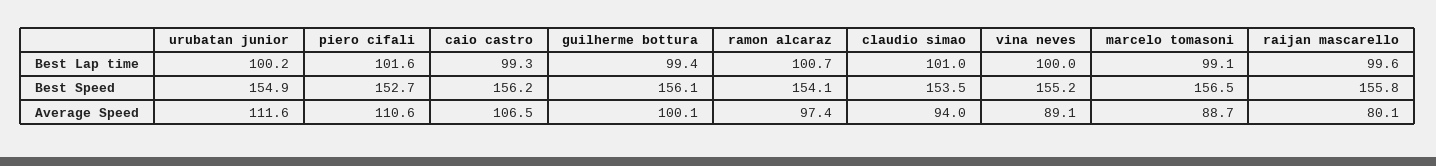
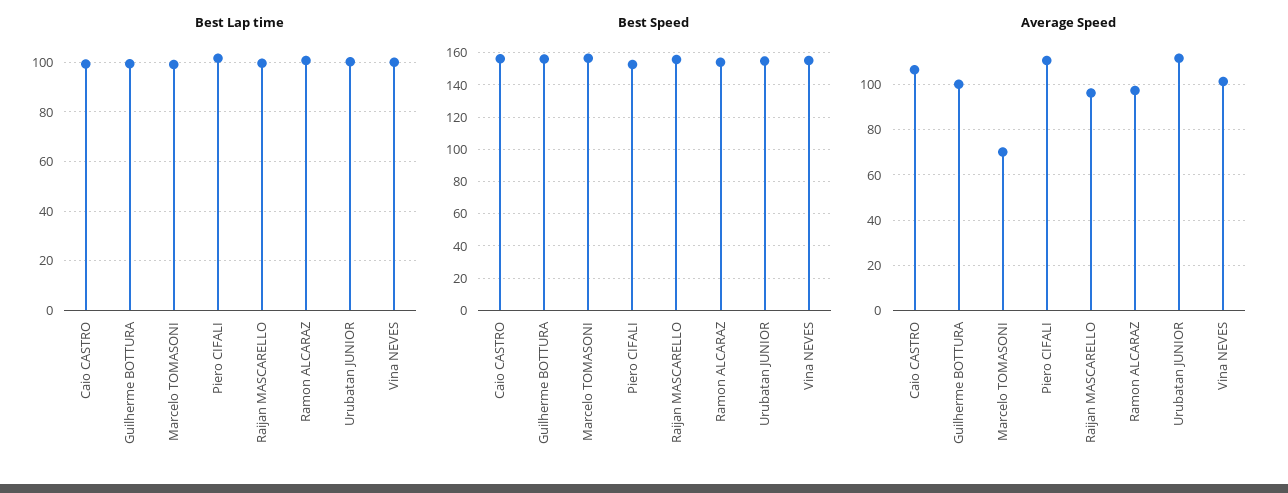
Best Lap time, claudio simao: 101 -> none
Best Speed, claudio simao: 153.5 -> none
Average Speed, claudio simao: 94 -> none
Average Speed, vina neves: 89.1 -> 100
Average Speed, marcelo tomasoni: 88.7 -> 70
Average Speed, raijan mascarello: 80.1 -> 95

